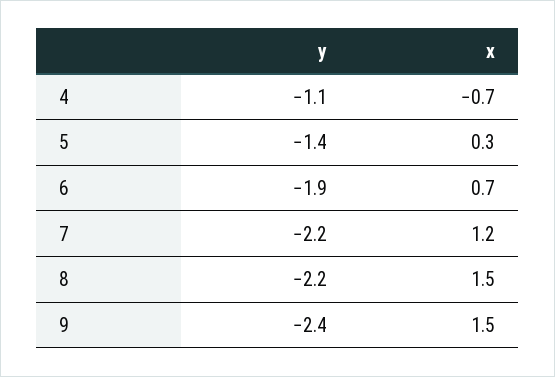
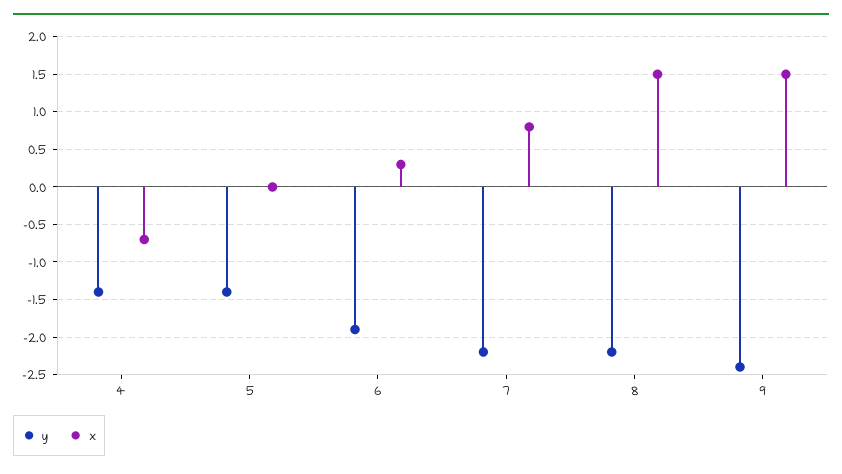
y, 4: -1.1 -> -1.4
x, 5: 0.3 -> 0
x, 6: 0.7 -> 0.3
x, 7: 1.2 -> 0.8

